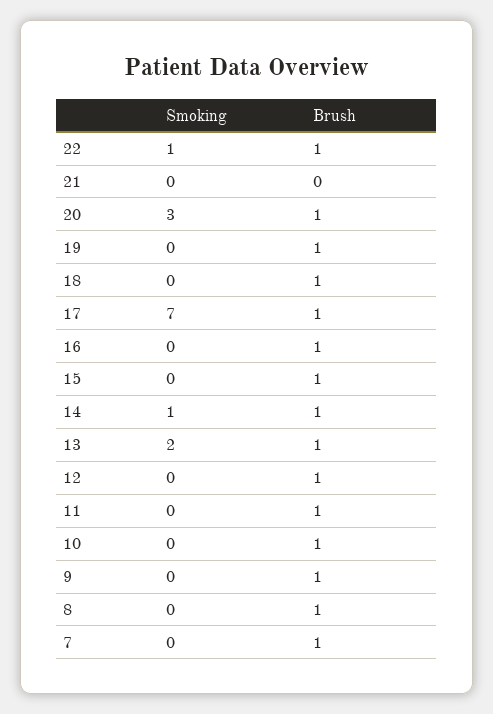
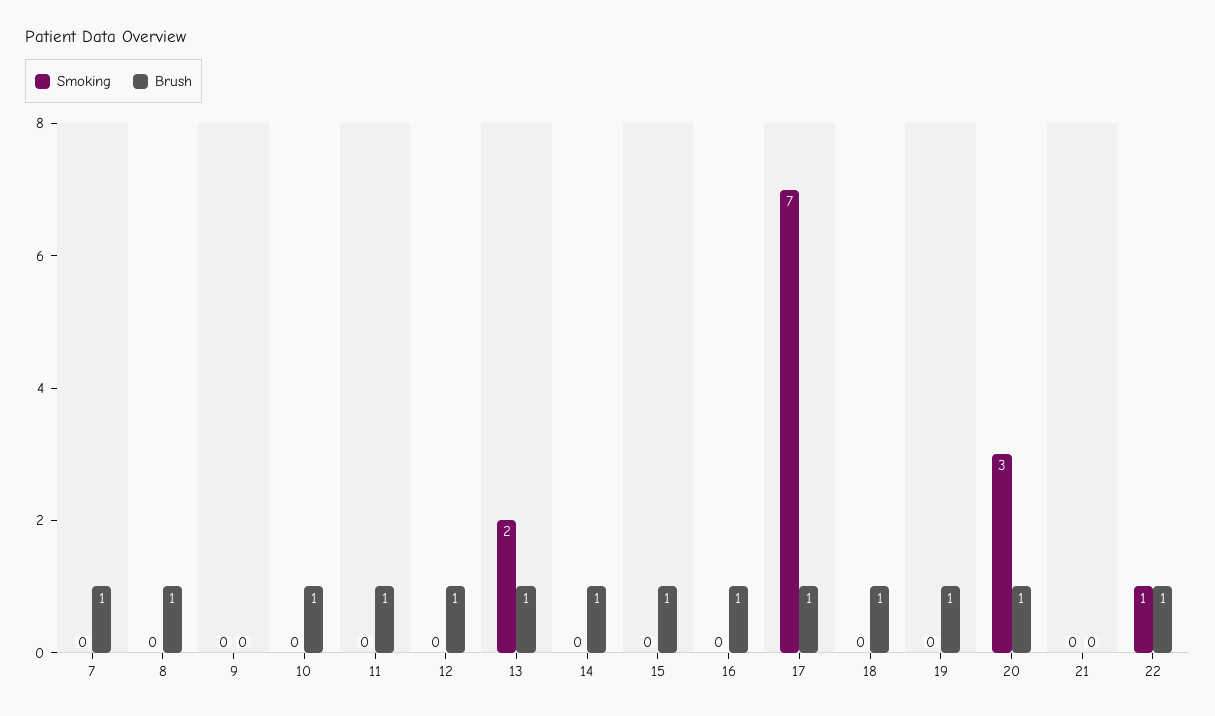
Smoking, 14: 1 -> 0
Brush, 9: 1 -> 0

